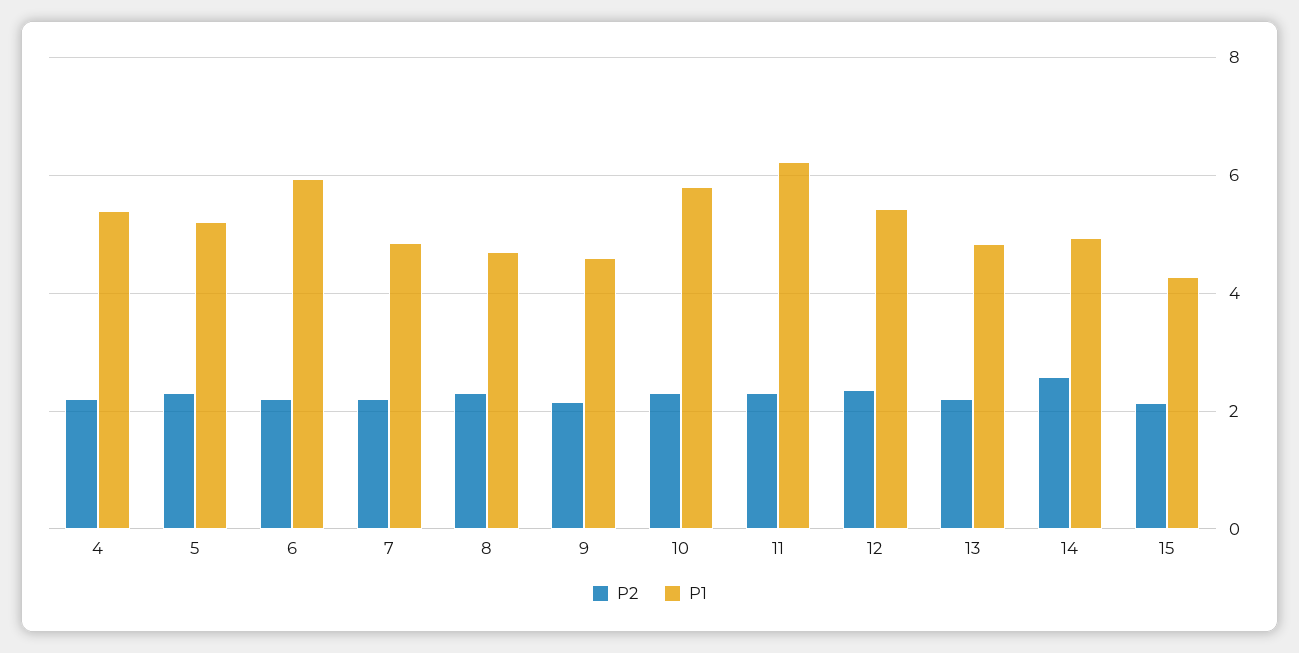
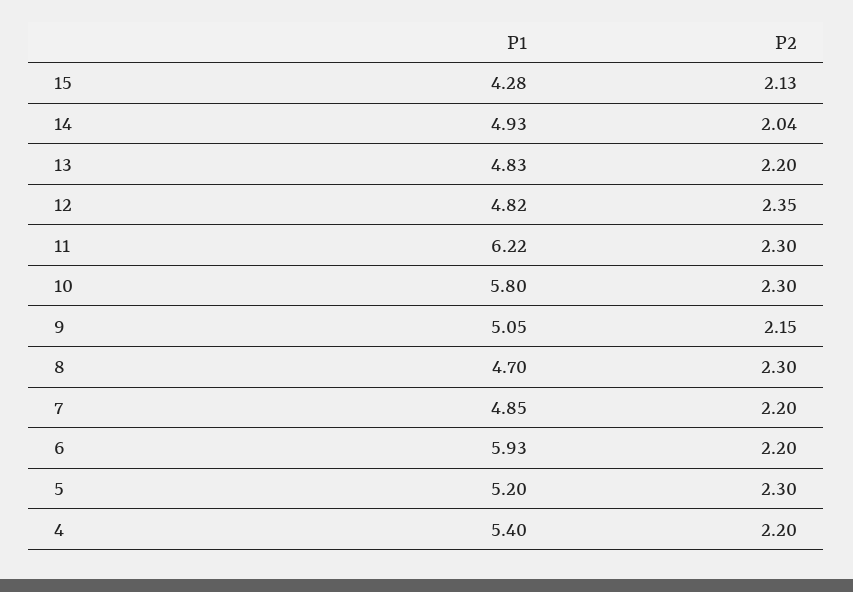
P1, 9: 4.6 -> 5.05
P1, 12: 5.4 -> 4.82
P2, 14: 2.6 -> 2.04

